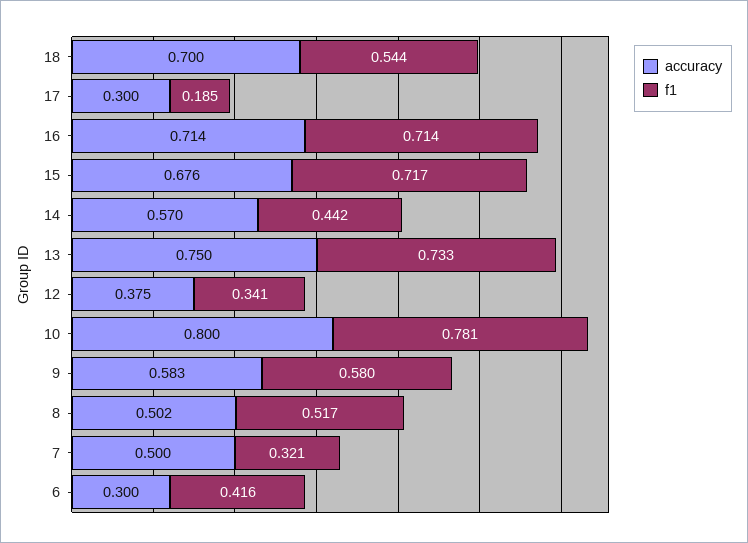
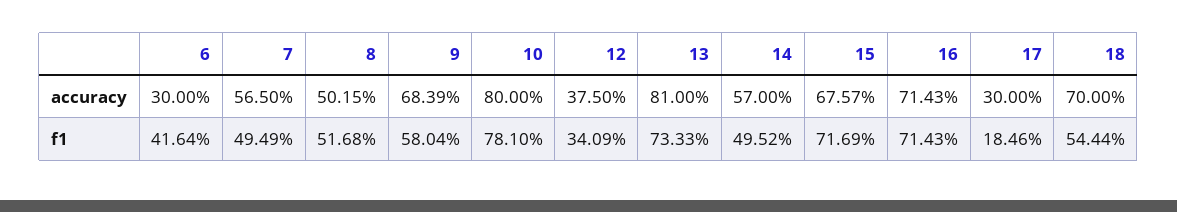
f1, 14: 0.442 -> 0.4952
accuracy, 13: 0.75 -> 0.81
accuracy, 9: 0.583 -> 0.6839
accuracy, 7: 0.5 -> 0.565
f1, 7: 0.321 -> 0.4949

